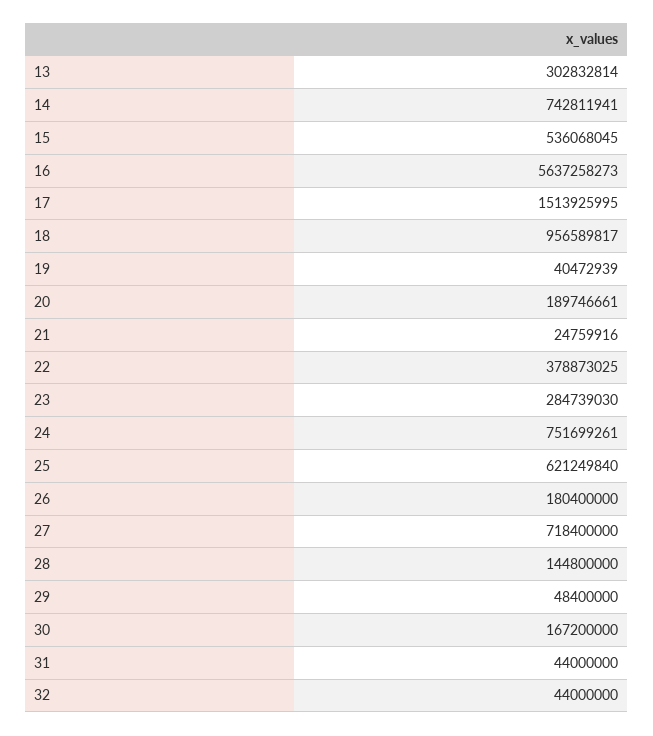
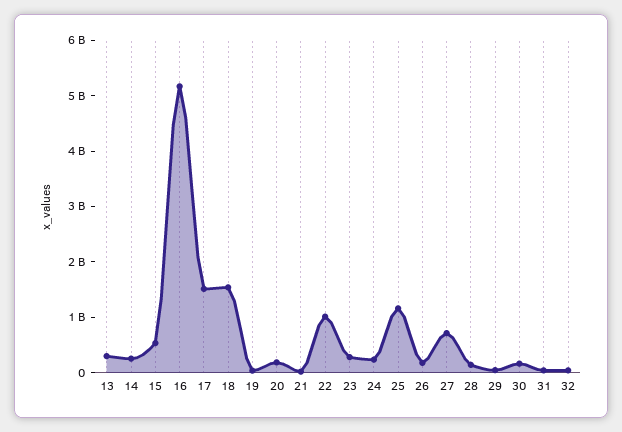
14: 742811941 -> 200000000
16: 5637258273 -> 5200000000
18: 956589817 -> 1600000000
22: 378873025 -> 1000000000
24: 751699261 -> 200000000
25: 621249840 -> 1200000000

